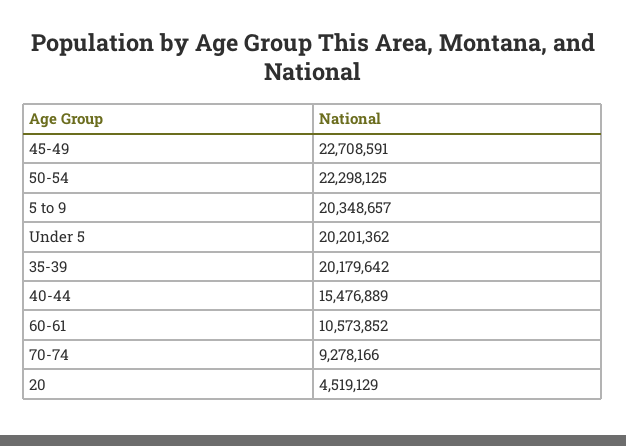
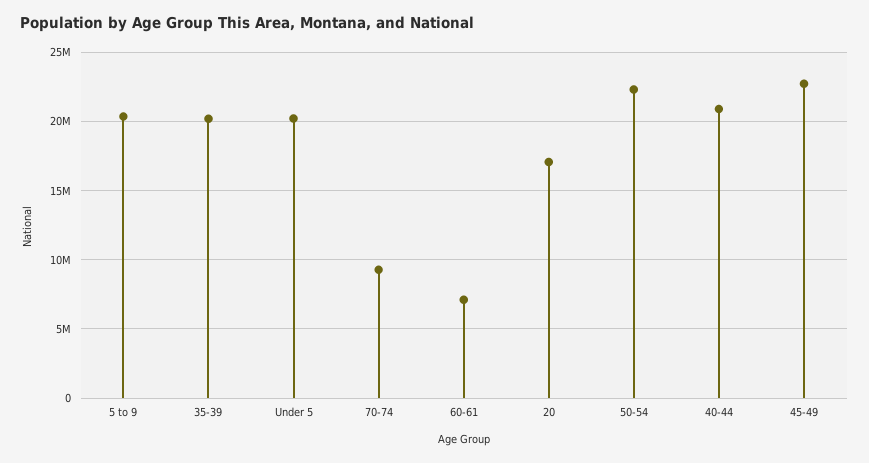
40-44: 15476889 -> 21000000
60-61: 10573852 -> 7000000
20: 4519129 -> 17000000

